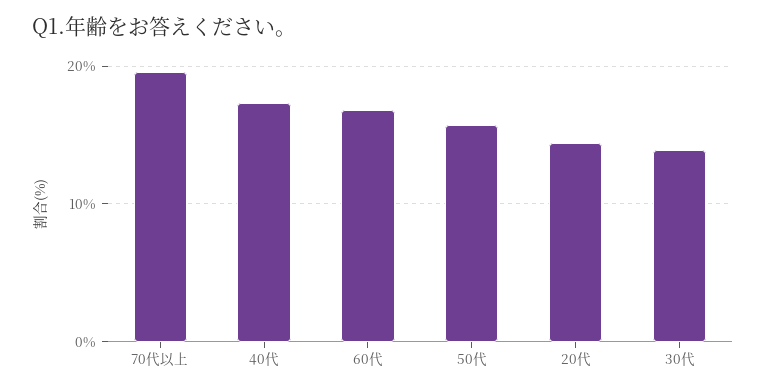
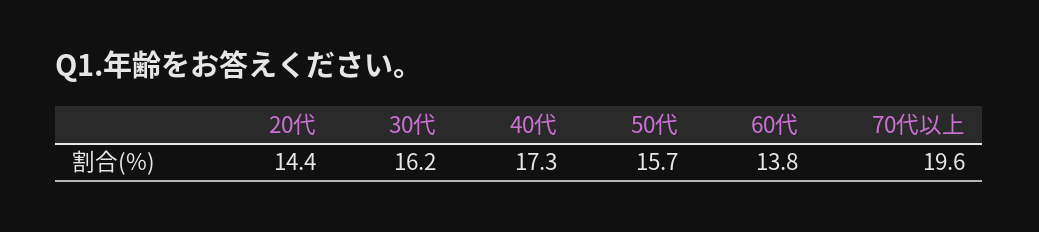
60代: 17 -> 13.8
30代: 14 -> 16.2

